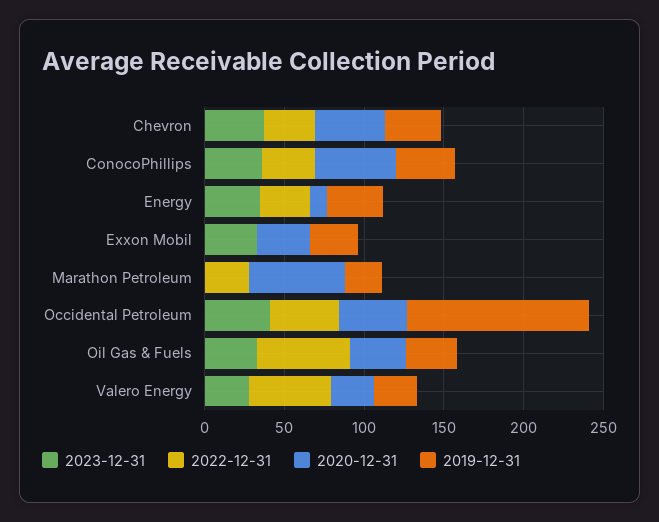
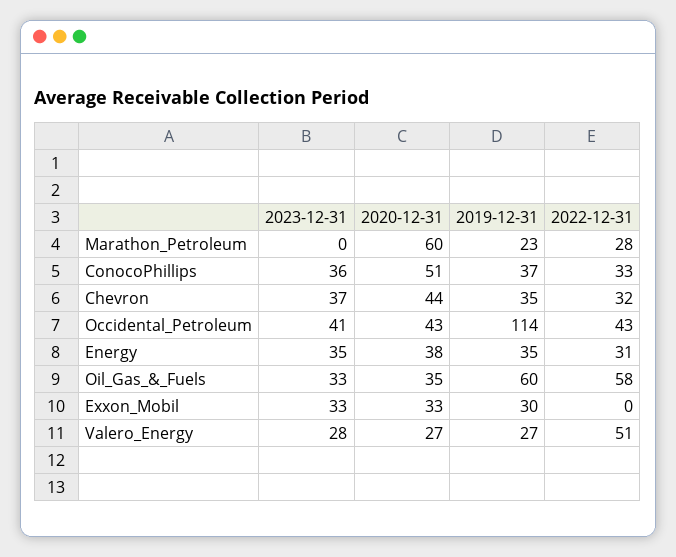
2020-12-31, Energy: 10 -> 38
2019-12-31, Oil Gas & Fuels: 30 -> 60

